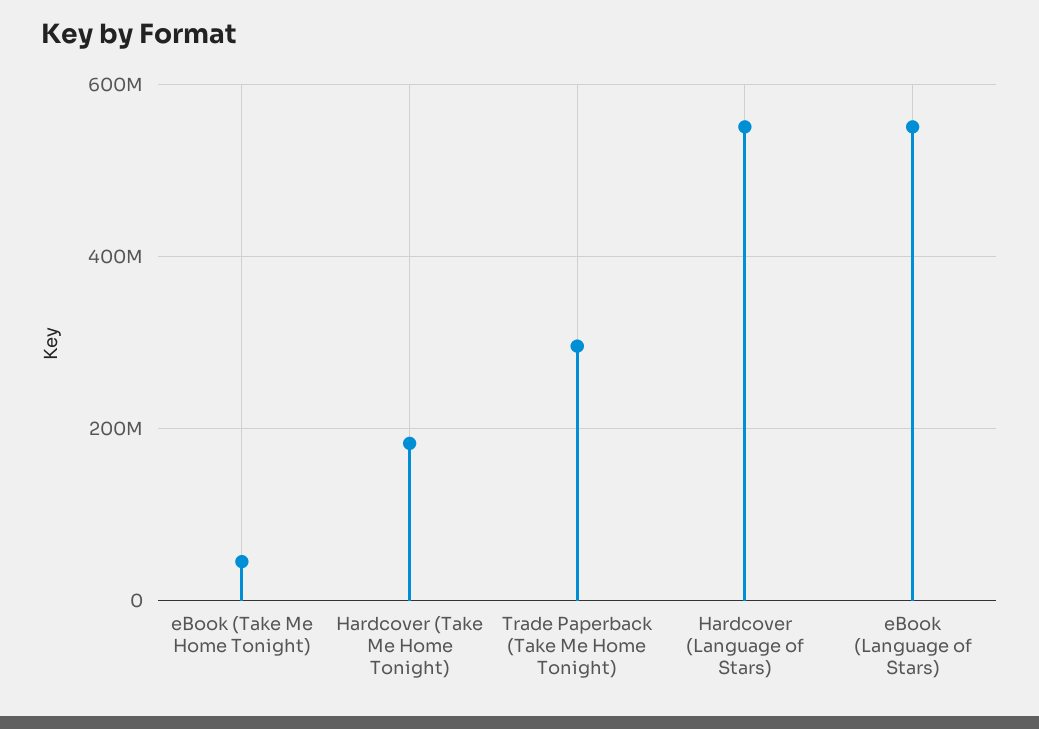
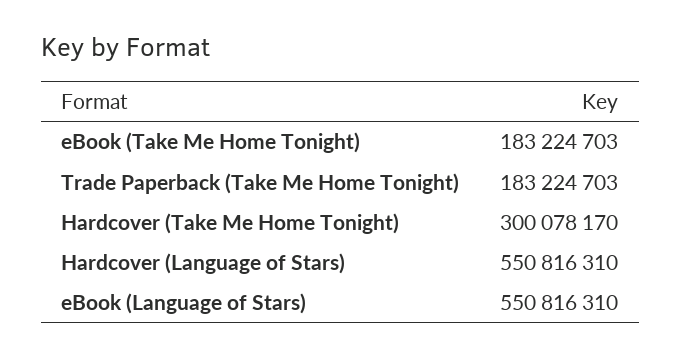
eBook (Take Me Home Tonight): 40000000 -> 183224703
Hardcover (Take Me Home Tonight): 180000000 -> 300078170
Trade Paperback (Take Me Home Tonight): 300000000 -> 183224703

